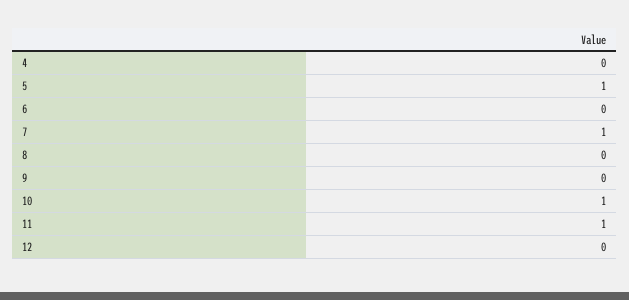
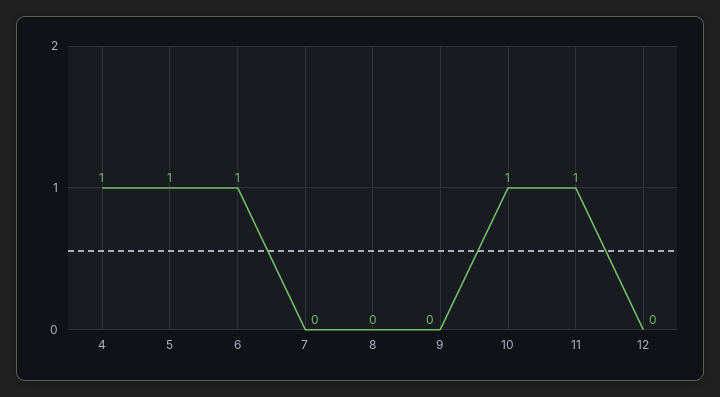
4: 0 -> 1
6: 0 -> 1
7: 1 -> 0

